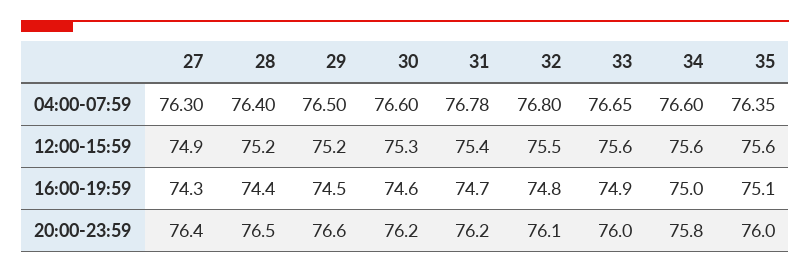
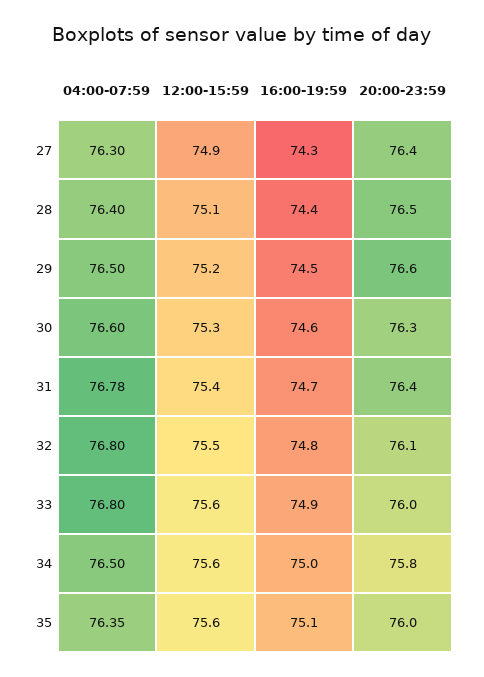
33, 04:00-07:59: 76.65 -> 76.8
34, 04:00-07:59: 76.6 -> 76.5
28, 12:00-15:59: 75.2 -> 75.1
30, 20:00-23:59: 76.2 -> 76.3
31, 20:00-23:59: 76.2 -> 76.4

